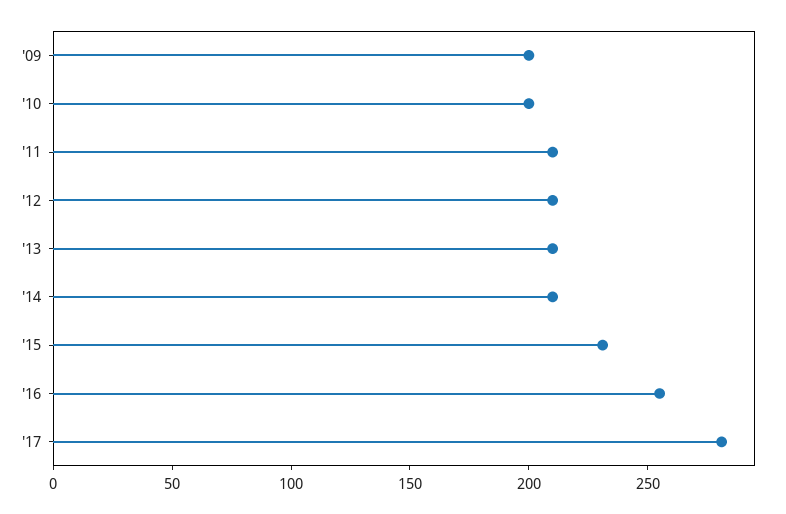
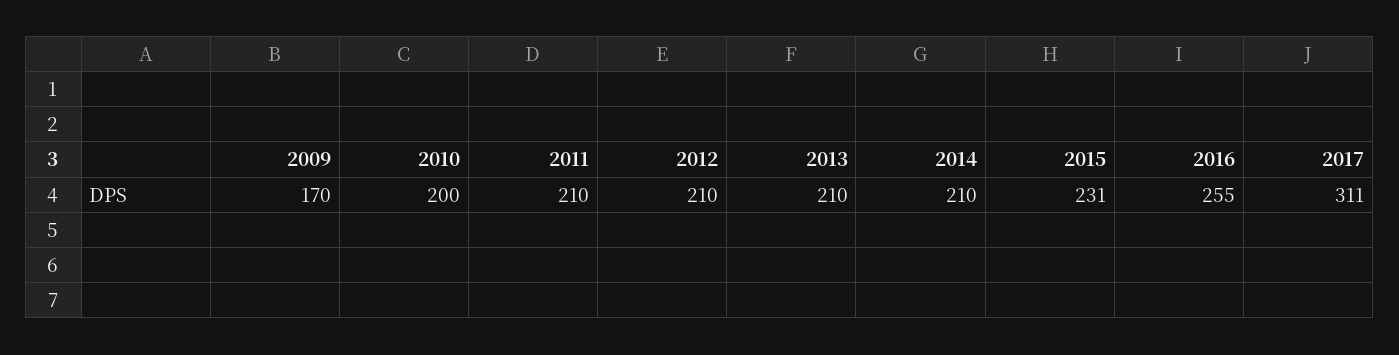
'09: 200 -> 170
'17: 280 -> 311

